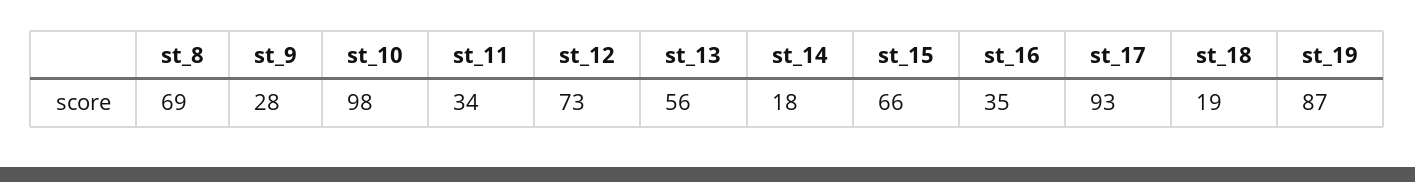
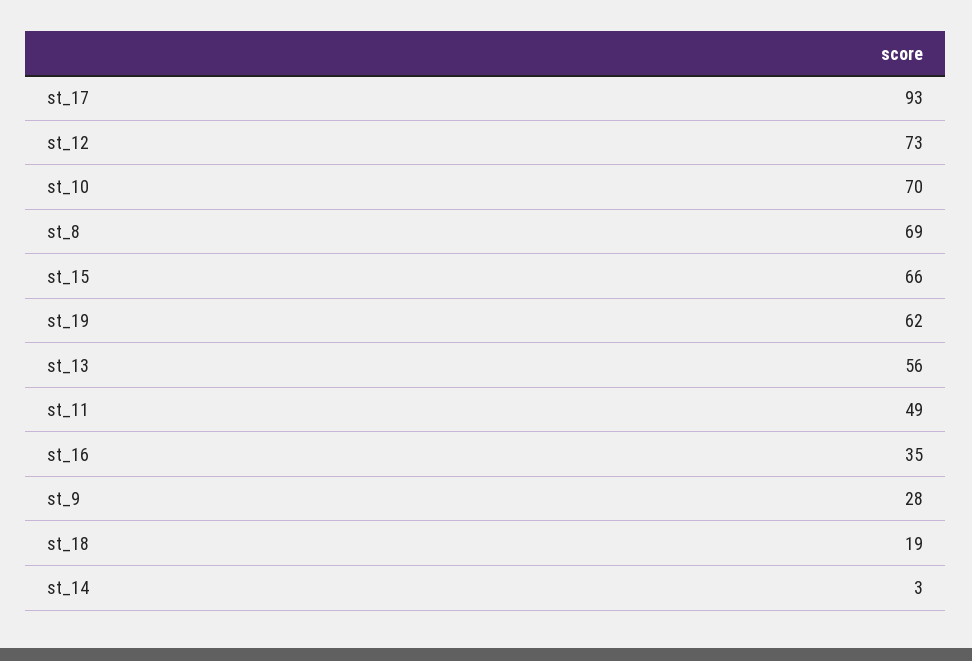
st_10: 98 -> 70
st_11: 34 -> 49
st_14: 18 -> 3
st_19: 87 -> 62

